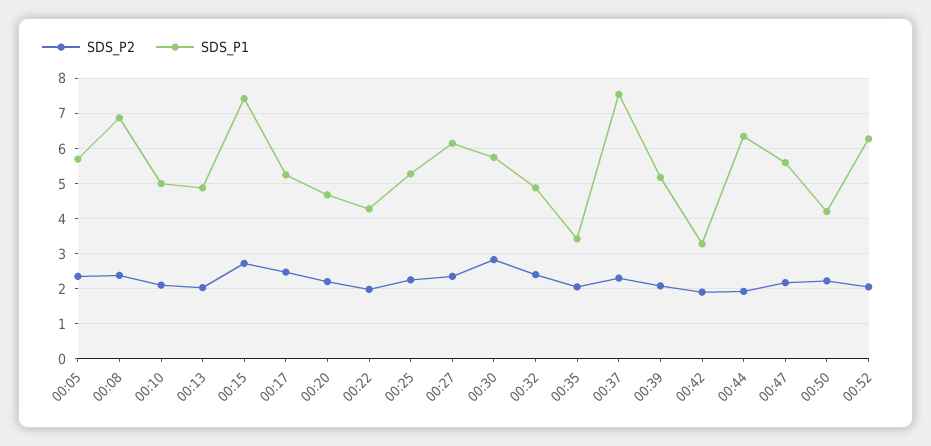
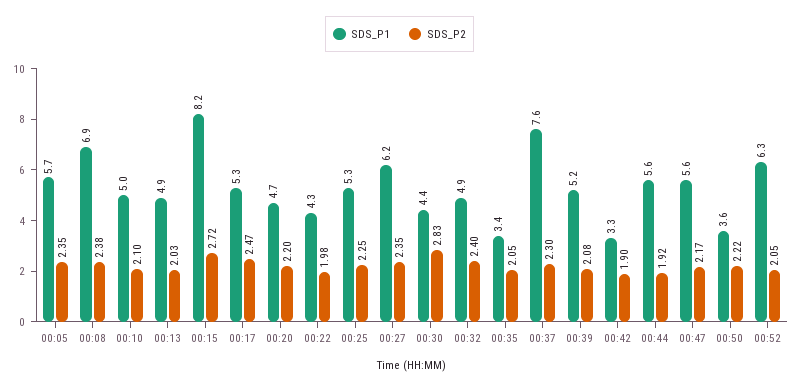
SDS_P1, 00:15: 7.4 -> 8.2
SDS_P1, 00:30: 5.8 -> 4.4
SDS_P1, 00:44: 6.4 -> 5.6
SDS_P1, 00:50: 4.2 -> 3.6

